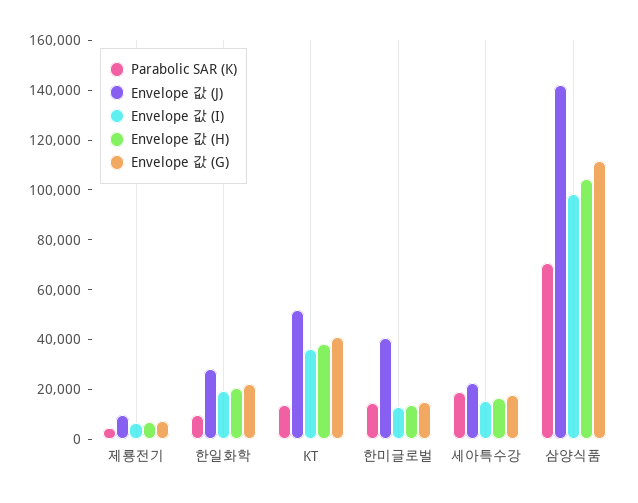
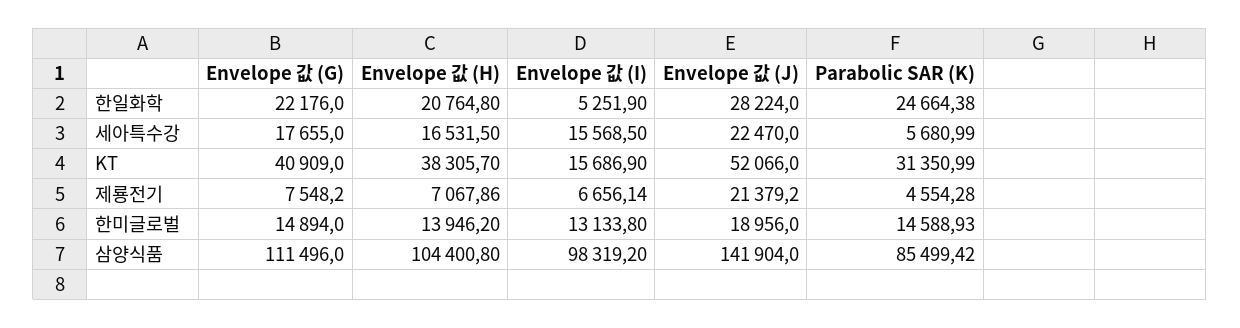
Envelope 값 (J), 제룡전기: 10000 -> 21379.2
Parabolic SAR (K), 한일화학: 10000 -> 24664.38
Envelope 값 (I), 한일화학: 20000 -> 5251.9
Parabolic SAR (K), KT: 15000 -> 31350.99
Envelope 값 (I), KT: 35000 -> 15686.9
Envelope 값 (J), 한미글로벌: 40000 -> 18956
Parabolic SAR (K), 세아특수강: 20000 -> 5680.99
Parabolic SAR (K), 삼양식품: 70000 -> 85499.42

